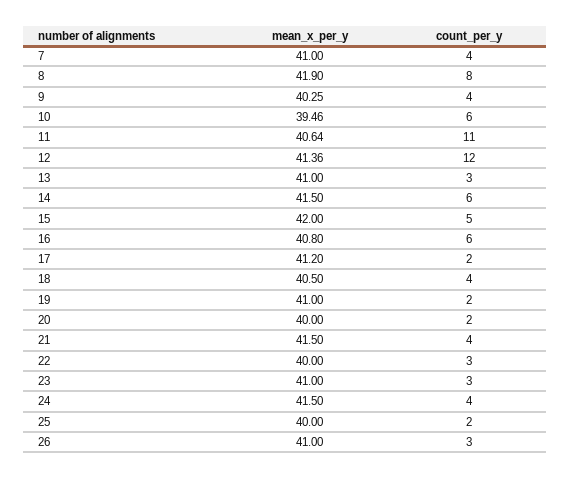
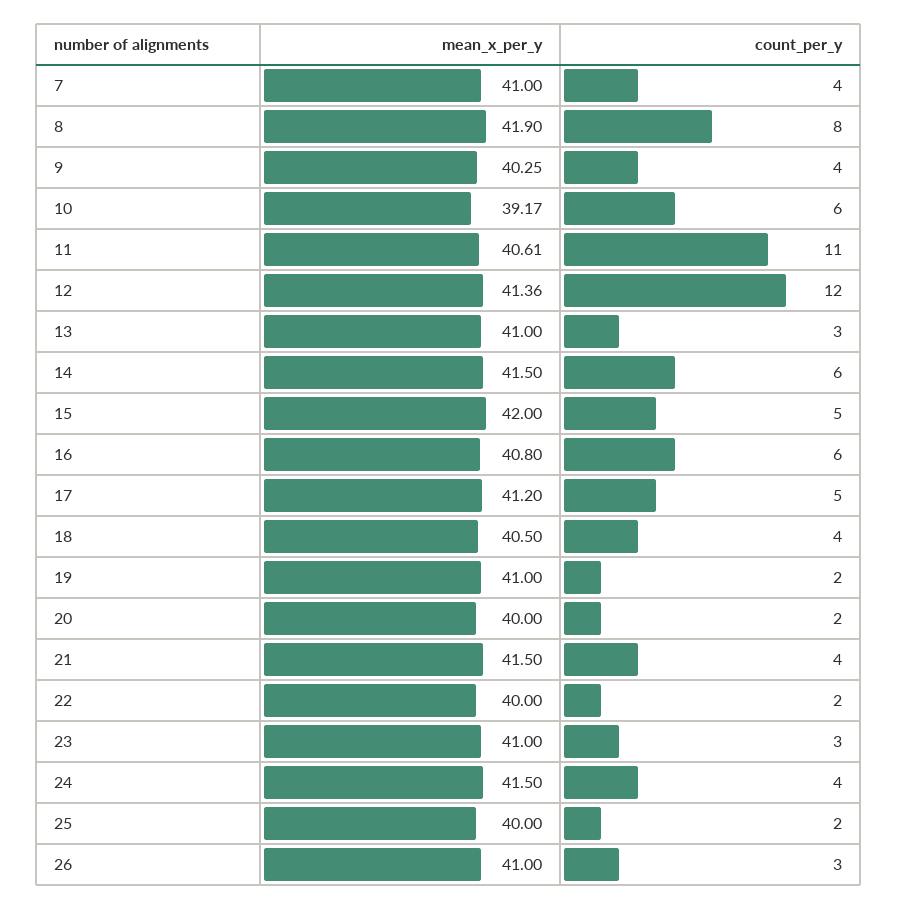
mean_x_per_y, 10: 39.46 -> 39.17
mean_x_per_y, 11: 40.64 -> 40.61
count_per_y, 17: 2 -> 5
count_per_y, 22: 3 -> 2

